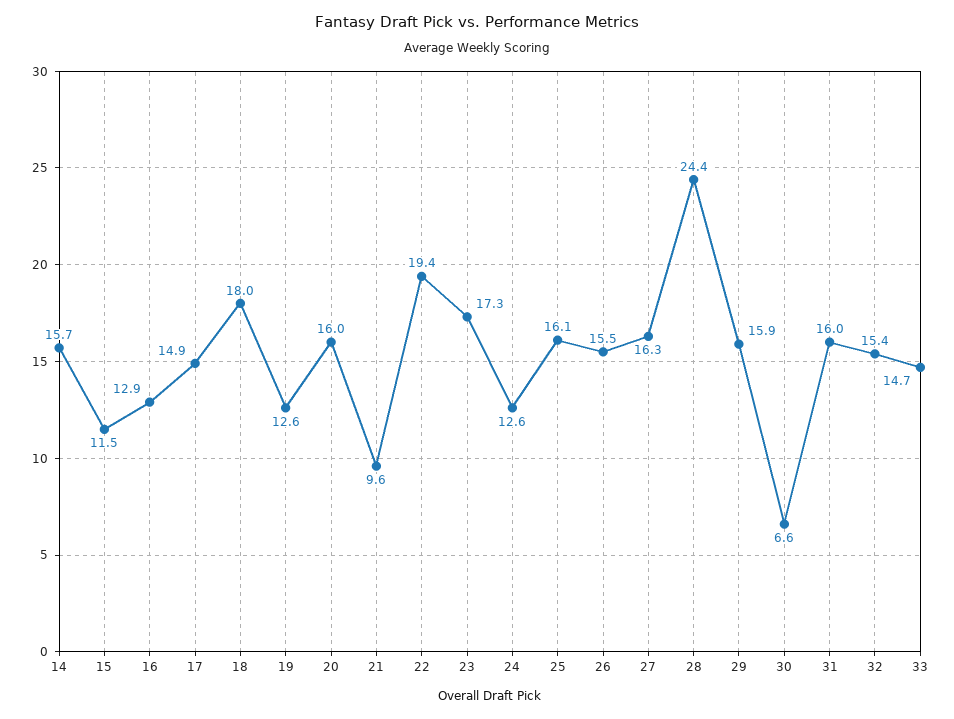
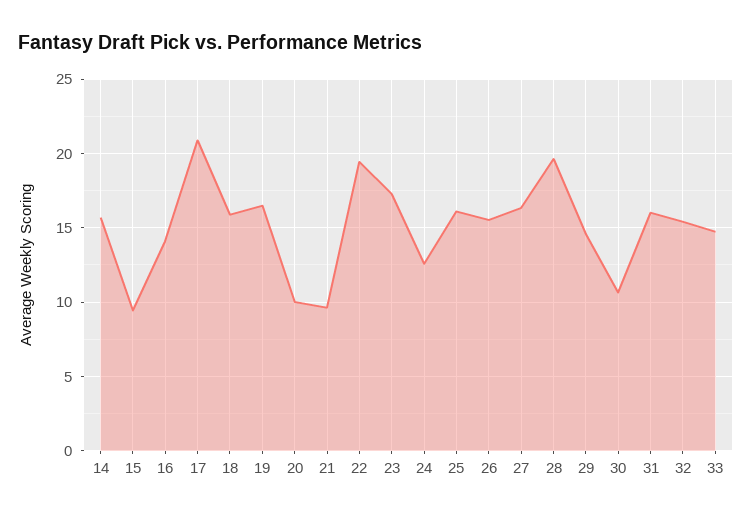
15: 11.5 -> 9.5
16: 12.9 -> 14
17: 14.9 -> 21
18: 18 -> 16
19: 12.6 -> 16.5
20: 16 -> 10
28: 24.4 -> 19.5
29: 15.9 -> 14.5
30: 6.6 -> 10.5

